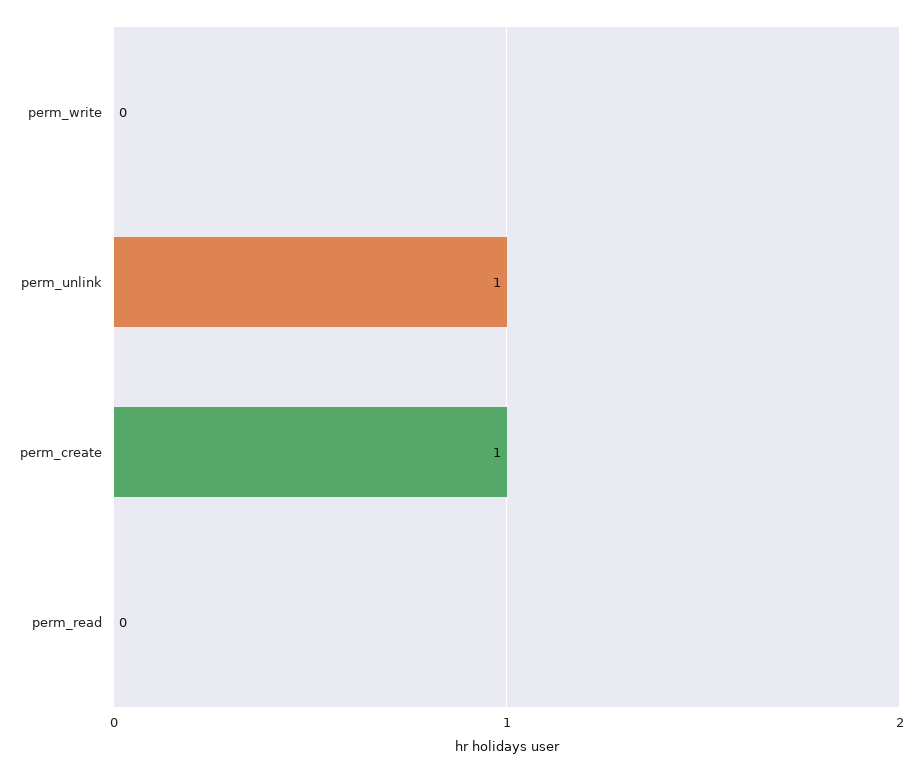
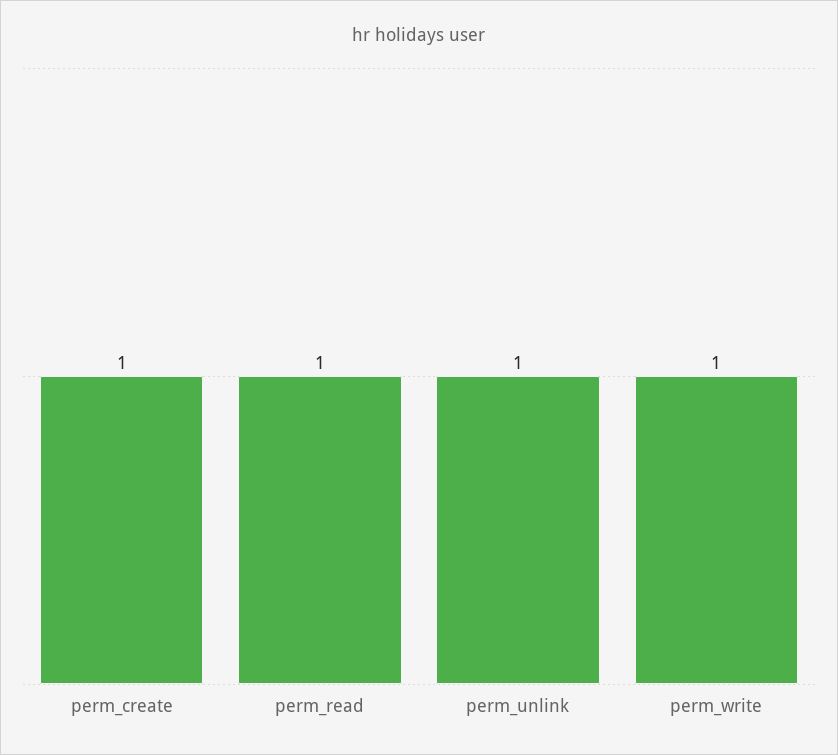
perm_write: 0 -> 1
perm_read: 0 -> 1

